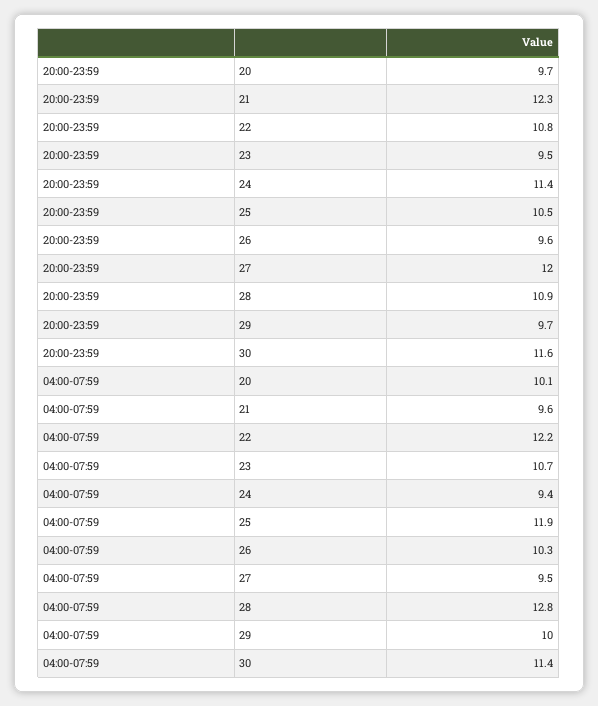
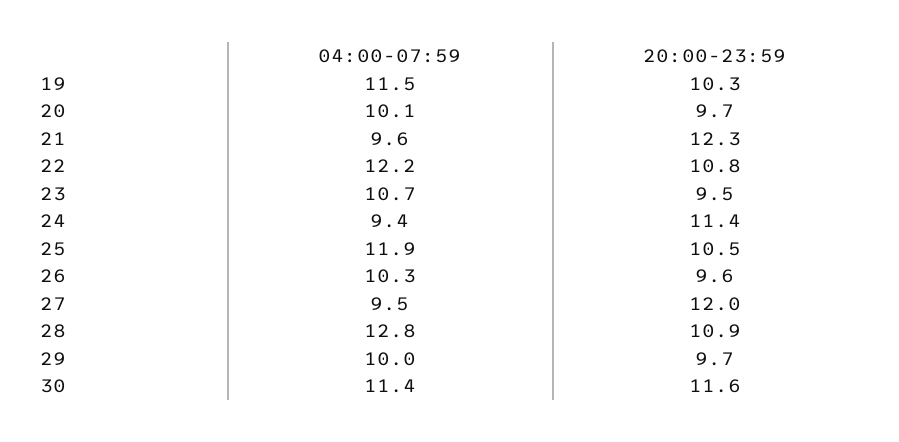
04:00-07:59, 19: none -> 11.5
20:00-23:59, 19: none -> 10.3

